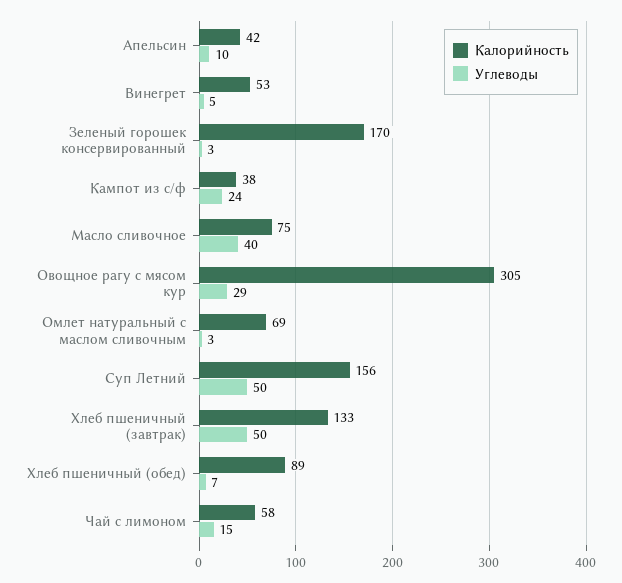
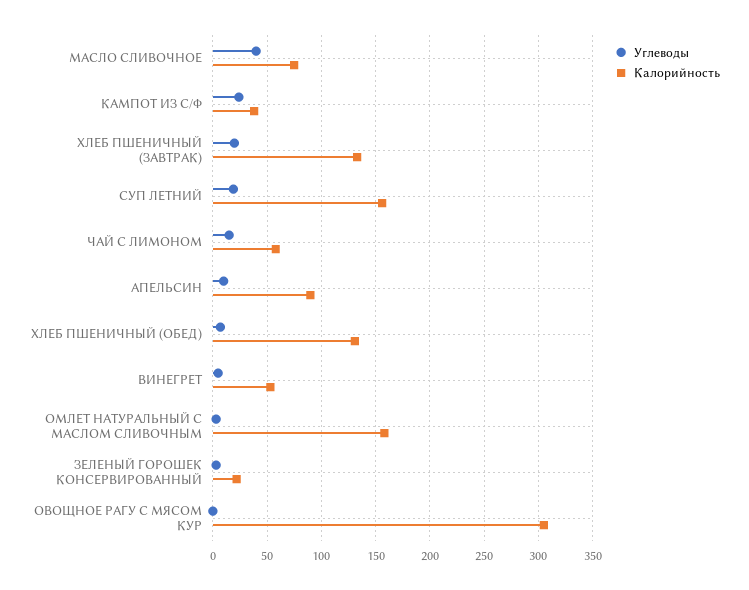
Калорийность, Апельсин: 42 -> 90
Калорийность, Зеленый горошек консервированный: 170 -> 20
Углеводы, Овощное рагу с мясом кур: 29 -> 0
Калорийность, Омлет натуральный с маслом сливочным: 69 -> 160
Углеводы, Суп Летний: 50 -> 20
Углеводы, Хлеб пшеничный (завтрак): 50 -> 20
Калорийность, Хлеб пшеничный (обед): 89 -> 130

